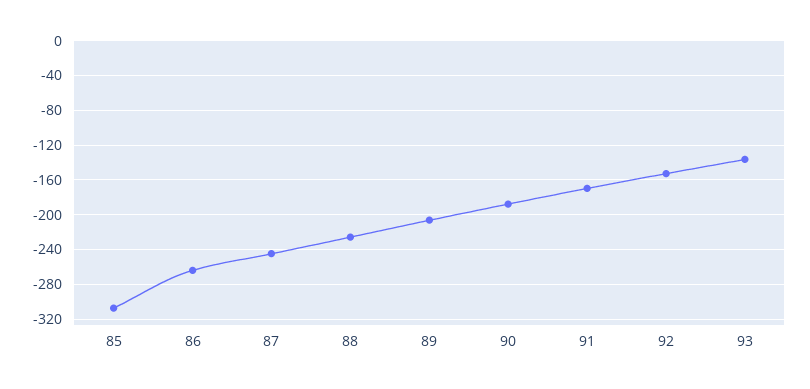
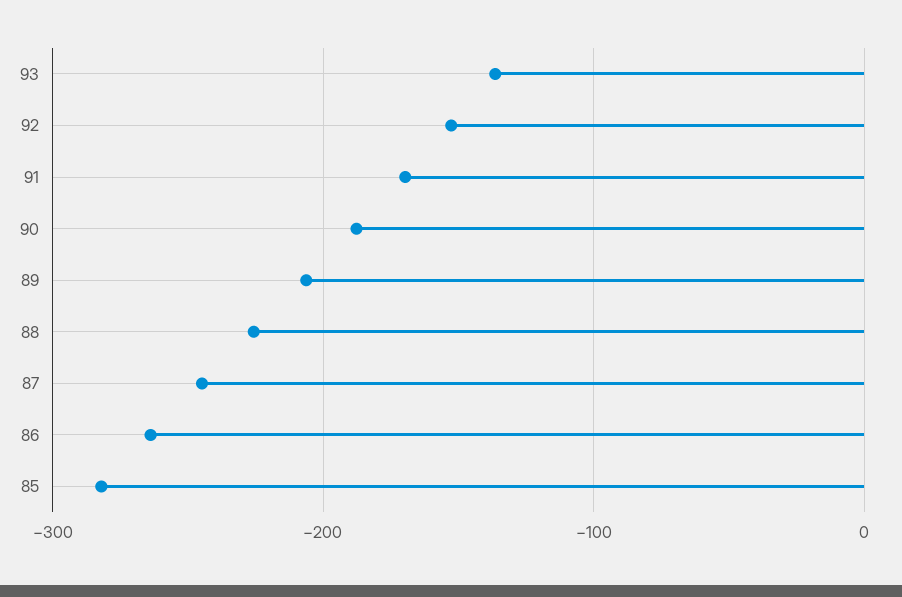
85: -310 -> -280

